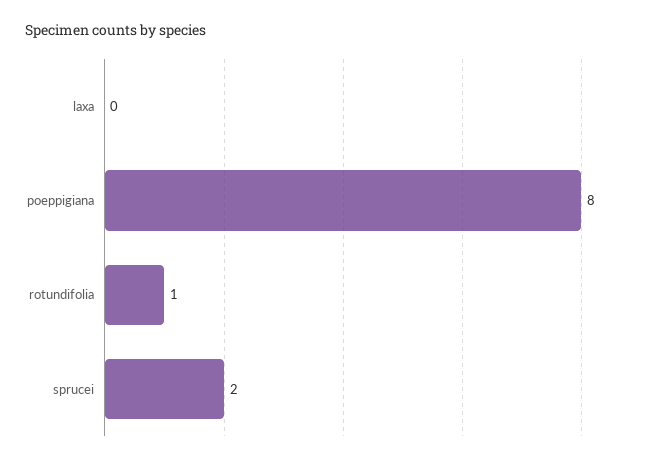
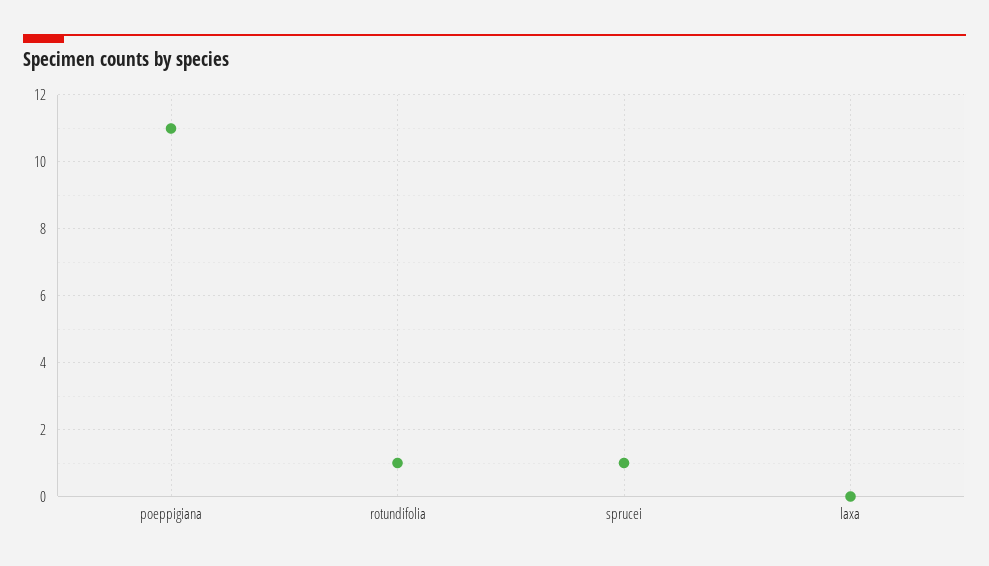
poeppigiana: 8 -> 11
sprucei: 2 -> 1

